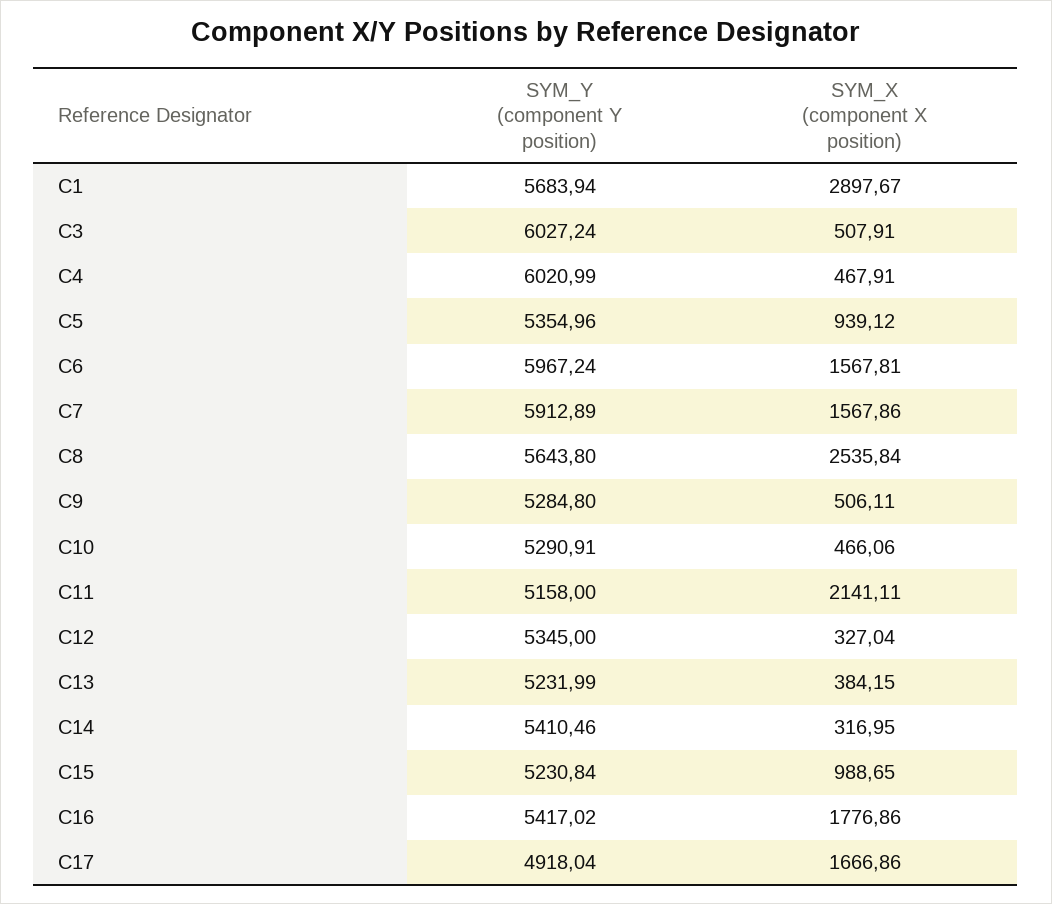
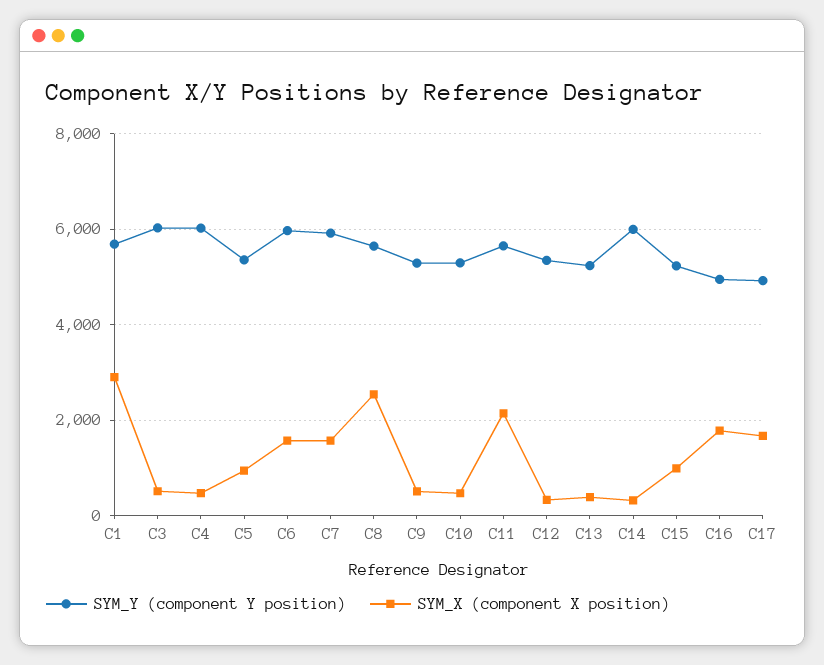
SYM_Y (component Y position), C11: 5158 -> 5600
SYM_Y (component Y position), C14: 5410.46 -> 6000
SYM_Y (component Y position), C16: 5417.02 -> 5000

